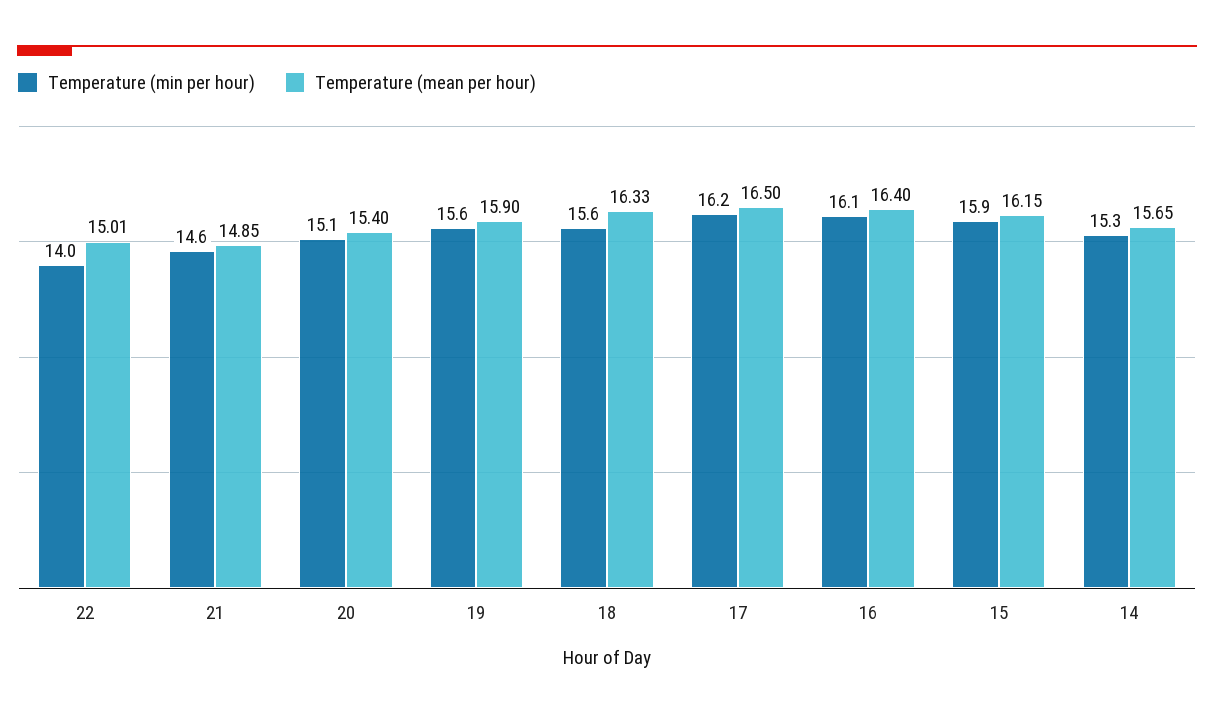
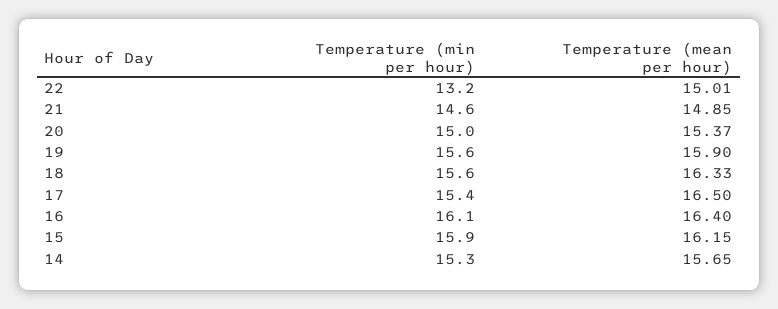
Temperature (min per hour), 22: 14 -> 13.2
Temperature (min per hour), 20: 15.1 -> 15
Temperature (mean per hour), 20: 15.4 -> 15.37
Temperature (min per hour), 17: 16.2 -> 15.4

